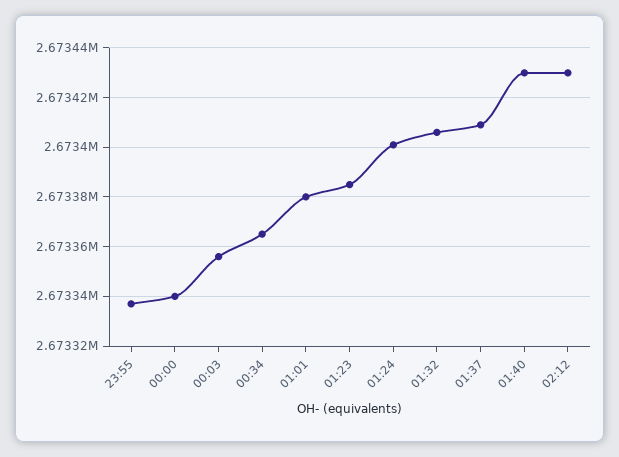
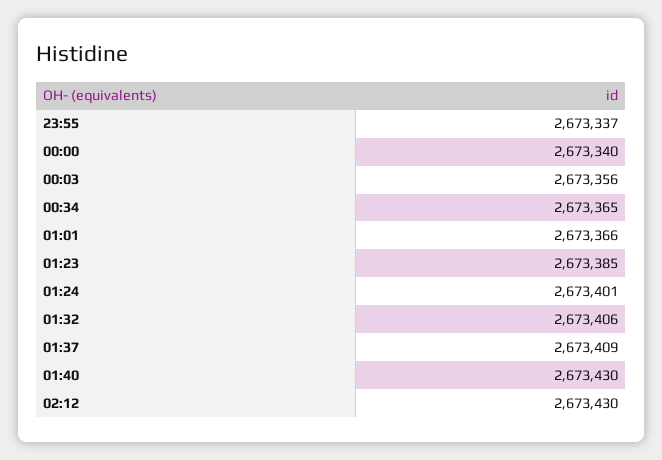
01:01: 2673380 -> 2673366

